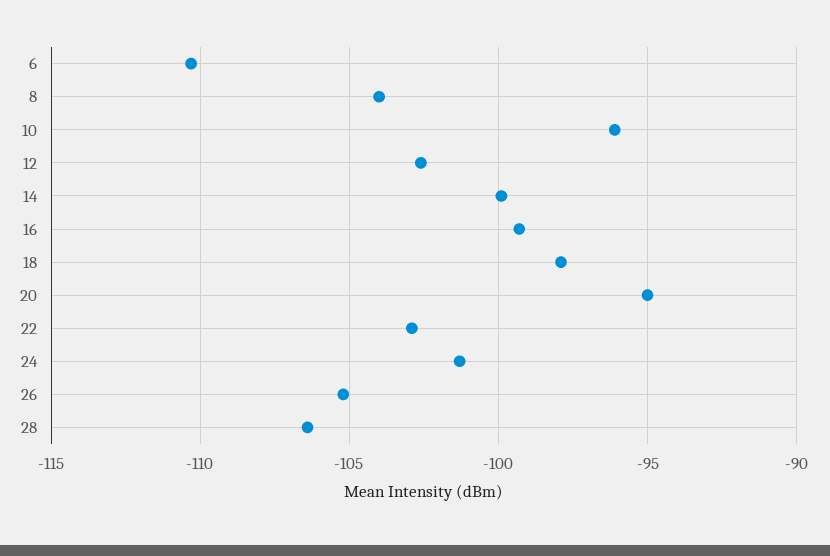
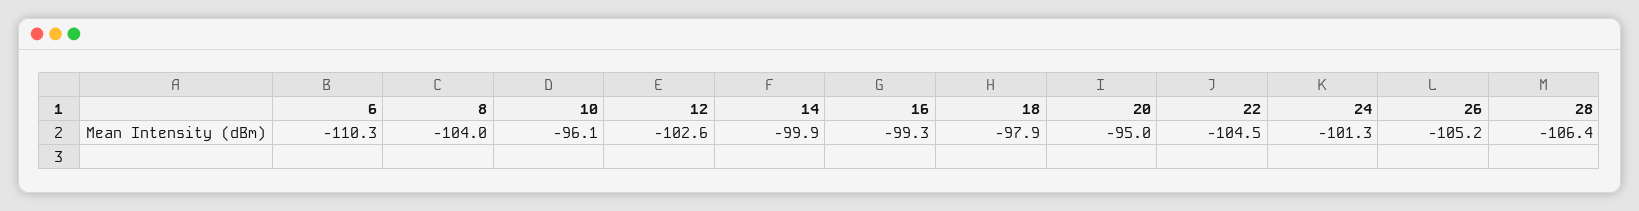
22: -103 -> -104.5

